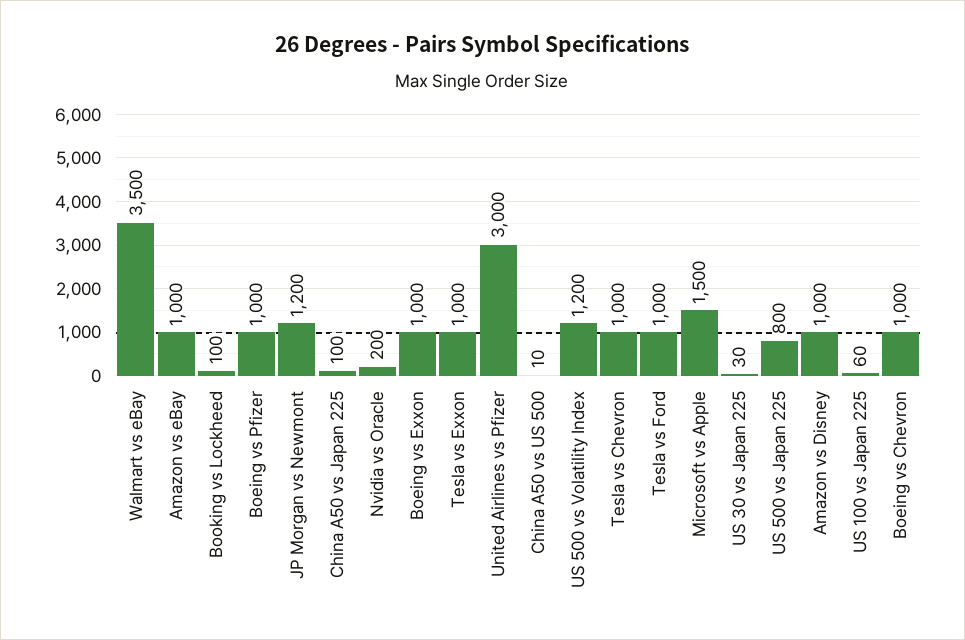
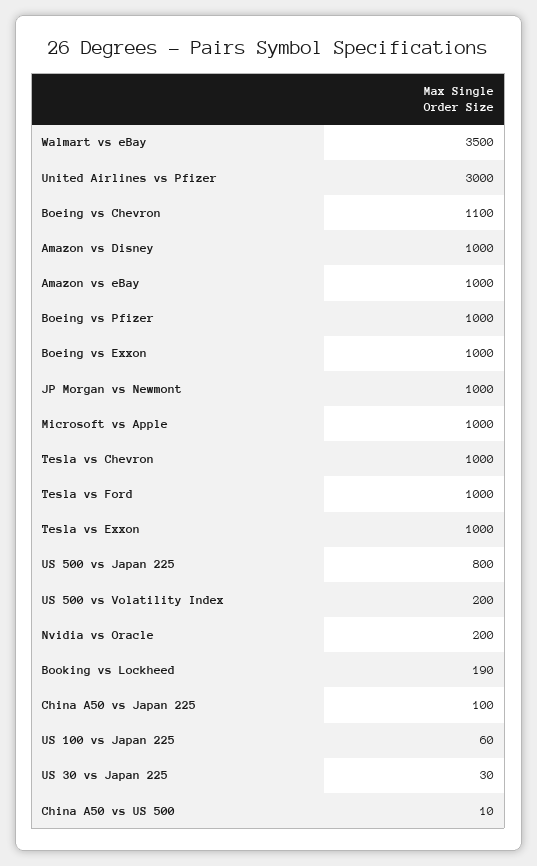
Booking vs Lockheed: 100 -> 190
JP Morgan vs Newmont: 1200 -> 1000
US 500 vs Volatility Index: 1200 -> 200
Microsoft vs Apple: 1500 -> 1000
Boeing vs Chevron: 1000 -> 1100

